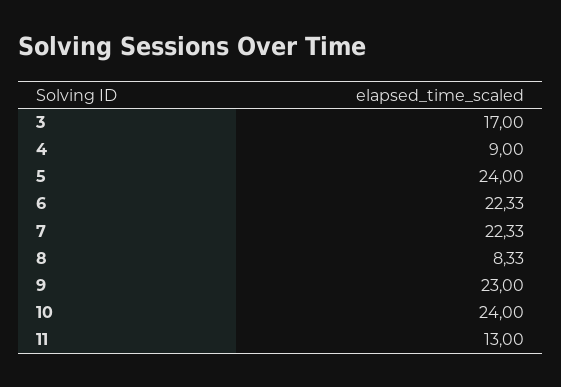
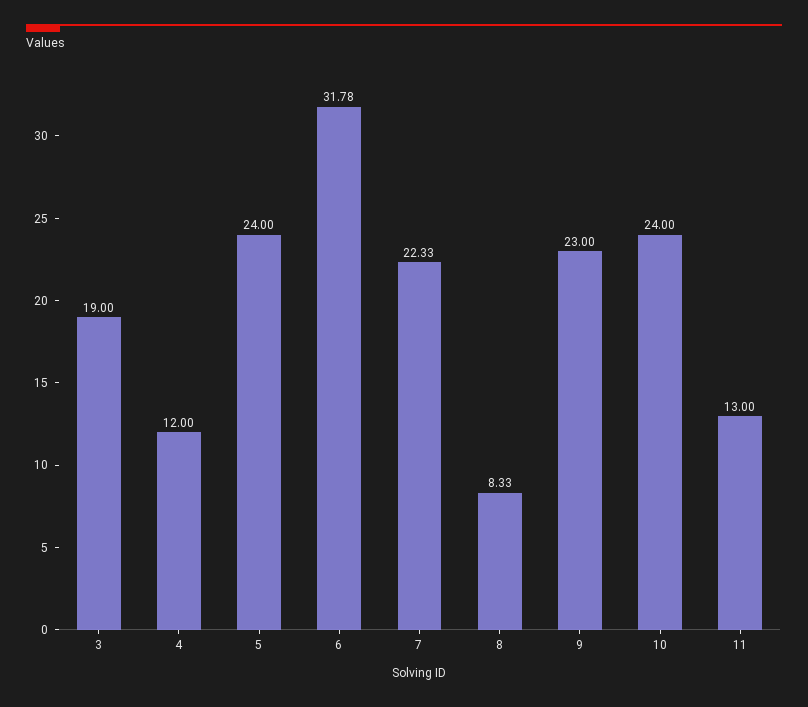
3: 17 -> 19
4: 9 -> 12
6: 22.33 -> 31.78

